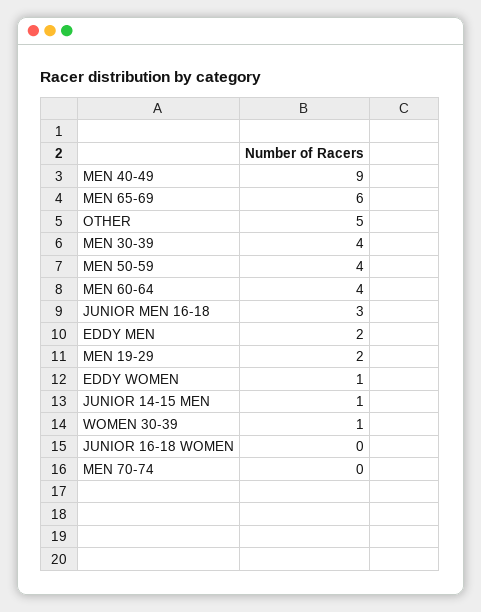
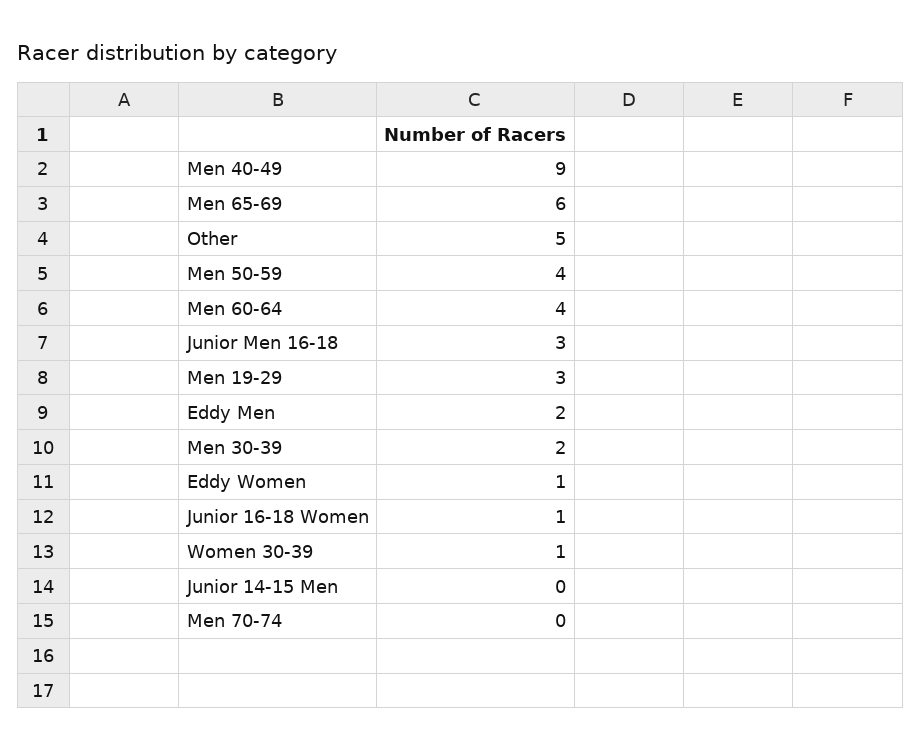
MEN 30-39: 4 -> 2
MEN 19-29: 2 -> 3
JUNIOR 14-15 MEN: 1 -> 0
JUNIOR 16-18 WOMEN: 0 -> 1

